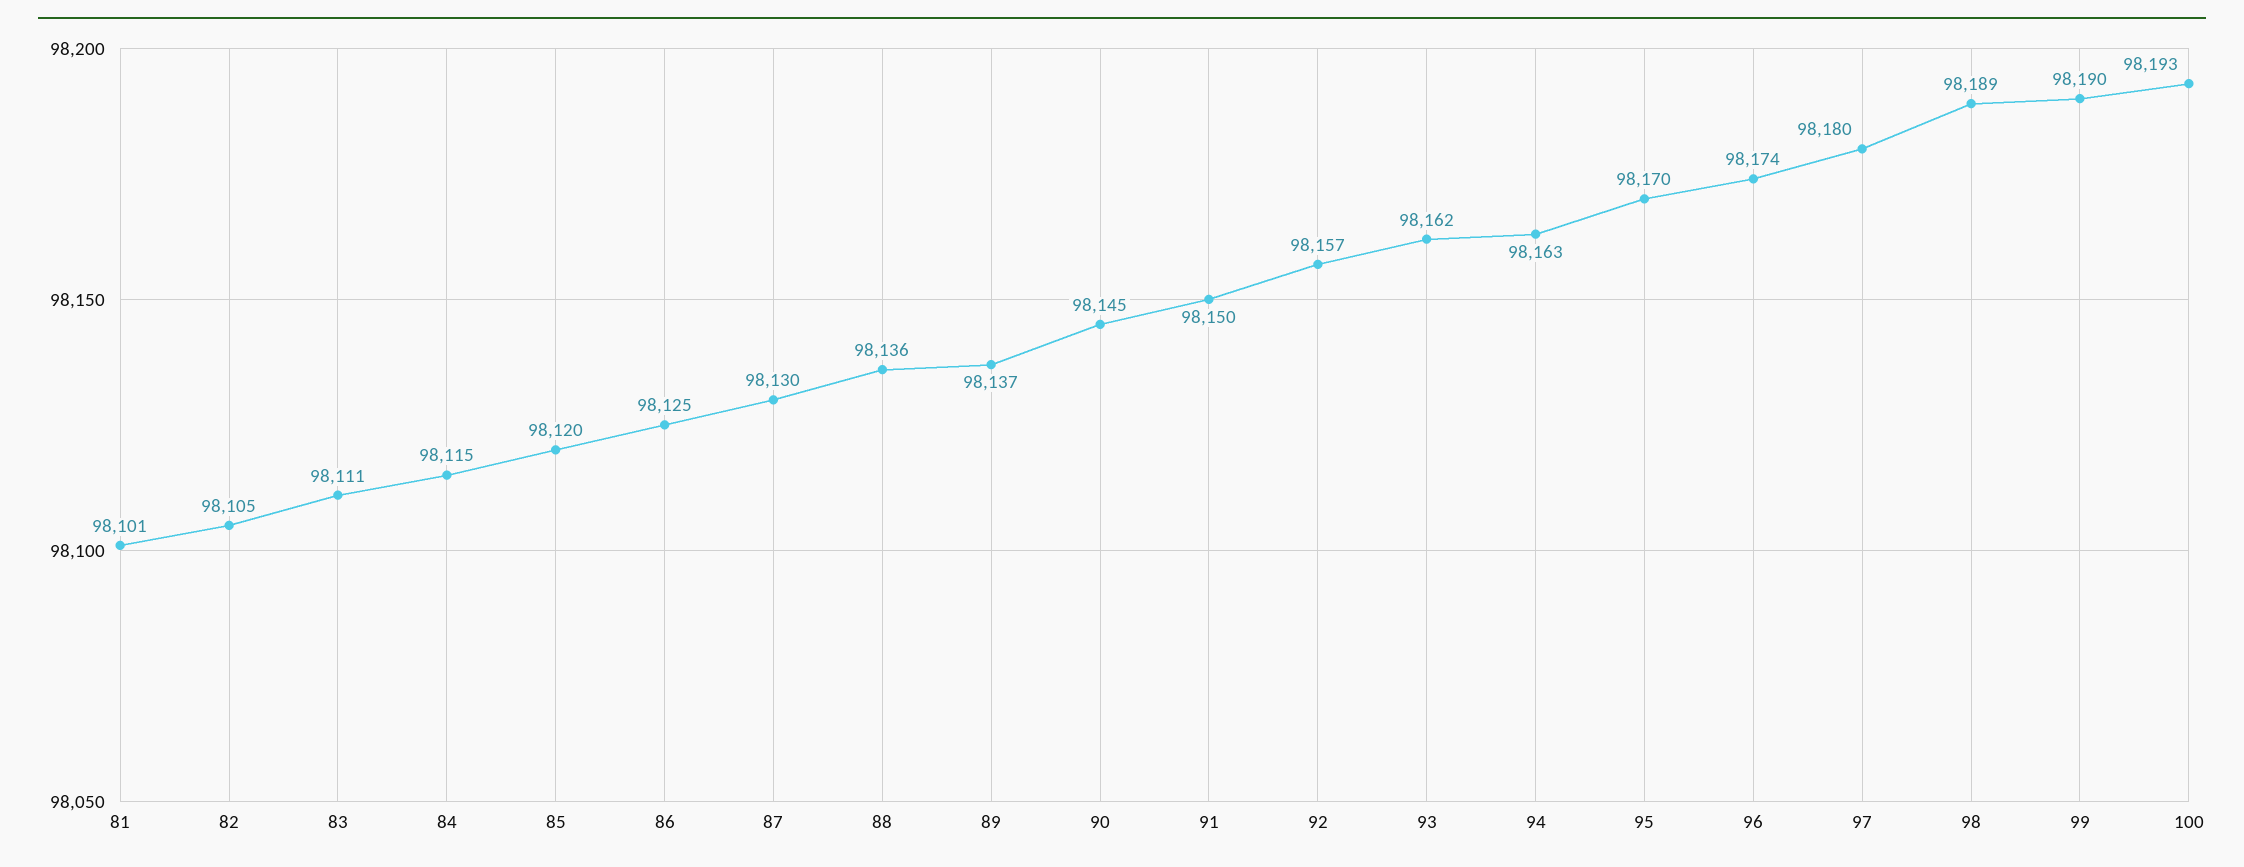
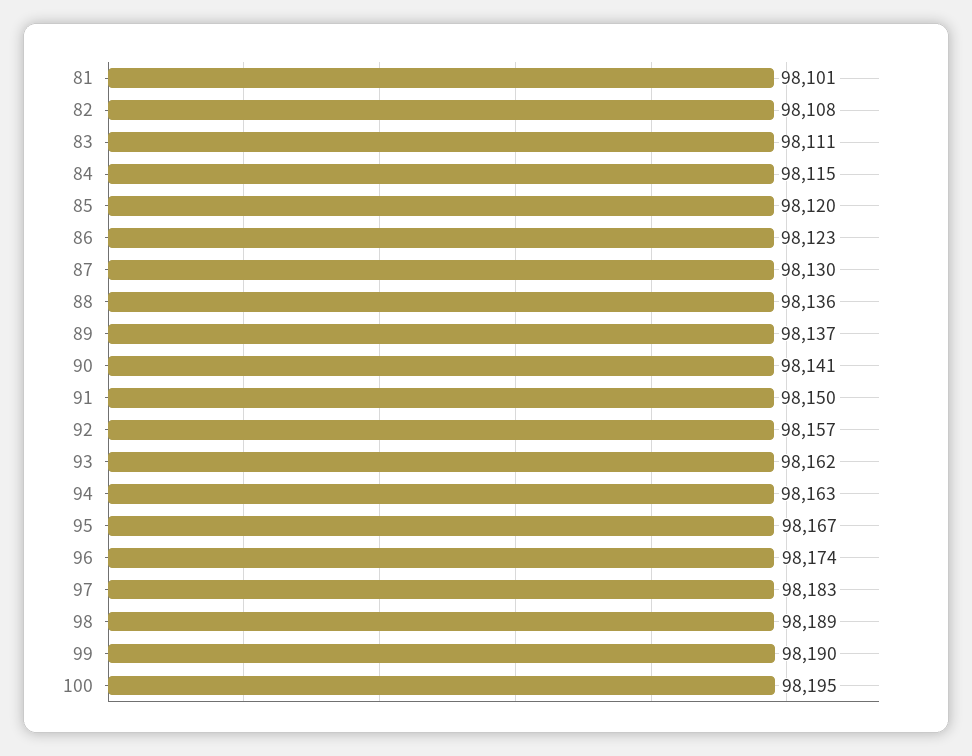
82: 98105 -> 98108
86: 98125 -> 98123
90: 98145 -> 98141
95: 98170 -> 98167
97: 98180 -> 98183
100: 98193 -> 98195

